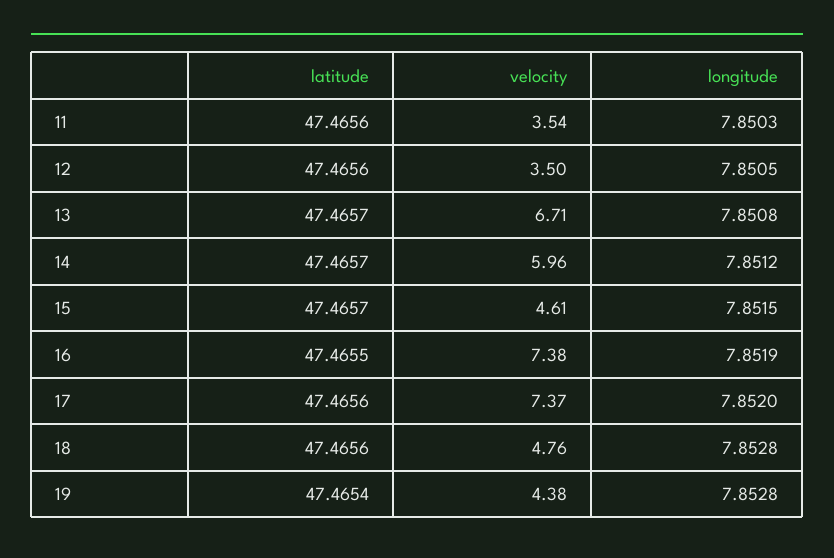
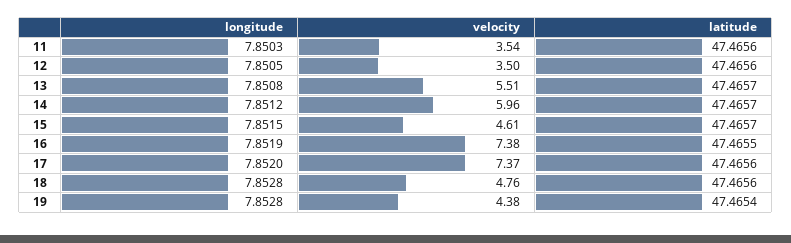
velocity, 13: 6.71 -> 5.51

